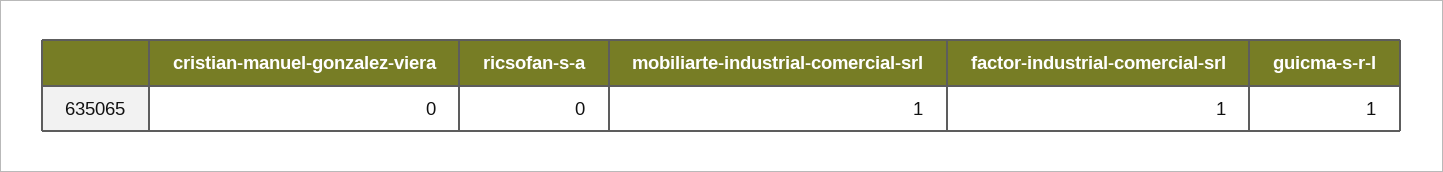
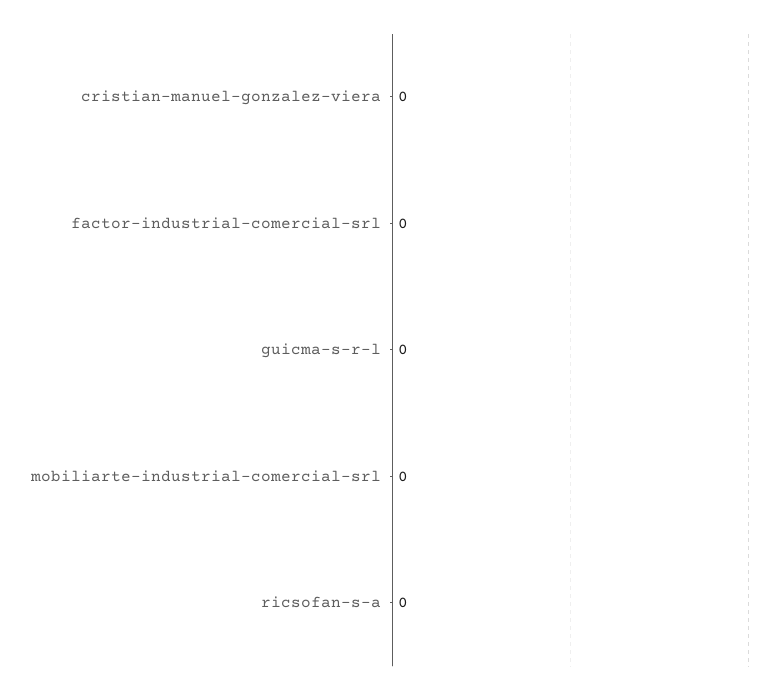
mobiliarte-industrial-comercial-srl: 1 -> 0
factor-industrial-comercial-srl: 1 -> 0
guicma-s-r-l: 1 -> 0

